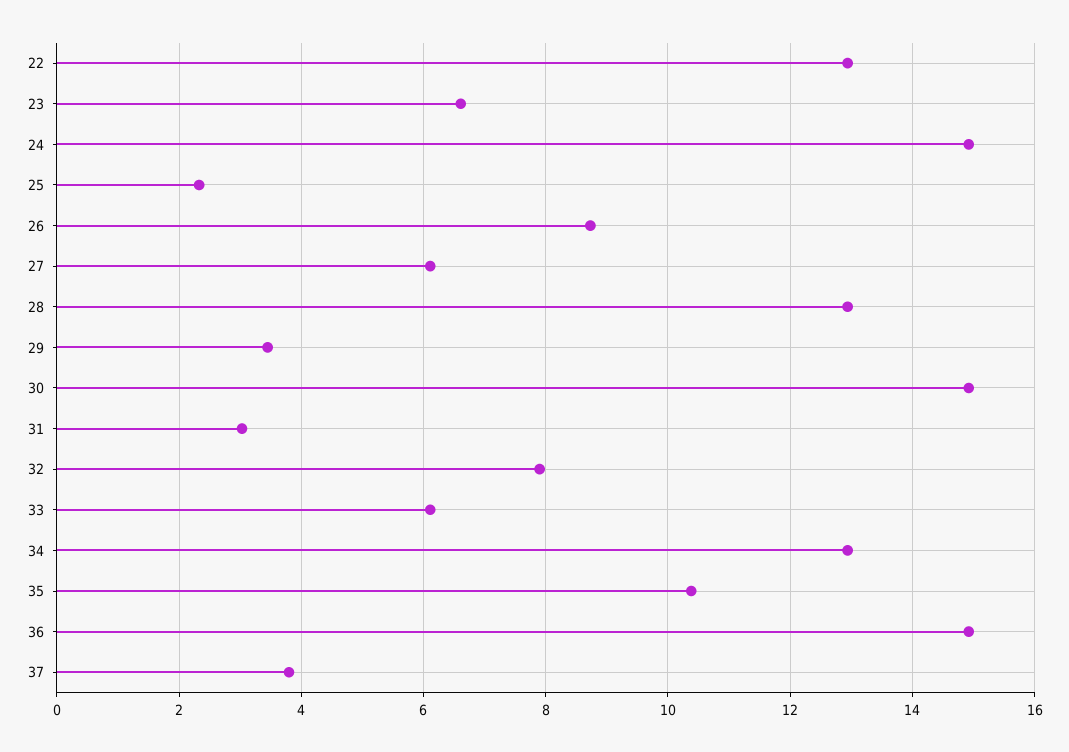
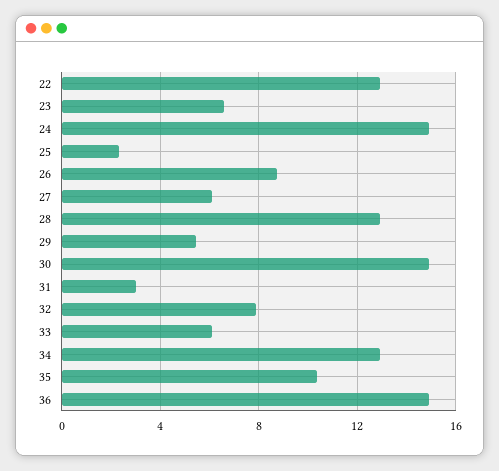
29: 3.4 -> 5.5
37: 3.8 -> none

